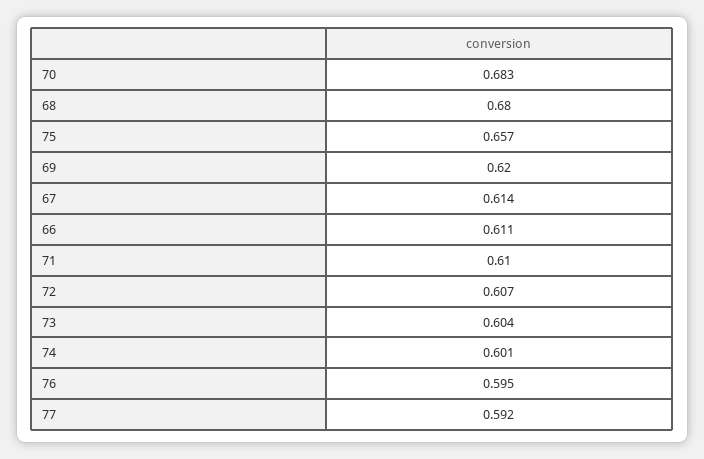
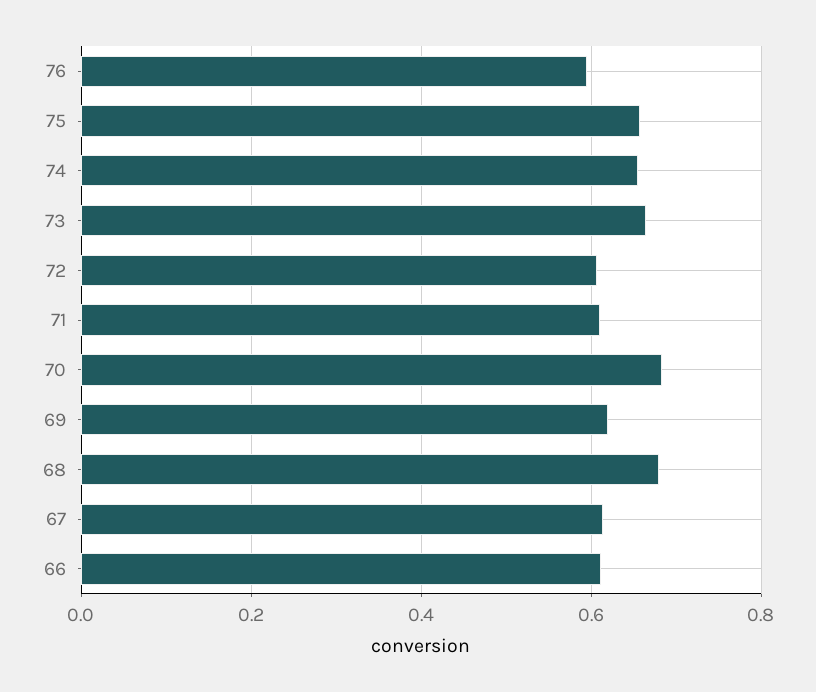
73: 0.604 -> 0.66
74: 0.601 -> 0.66
77: 0.592 -> none

